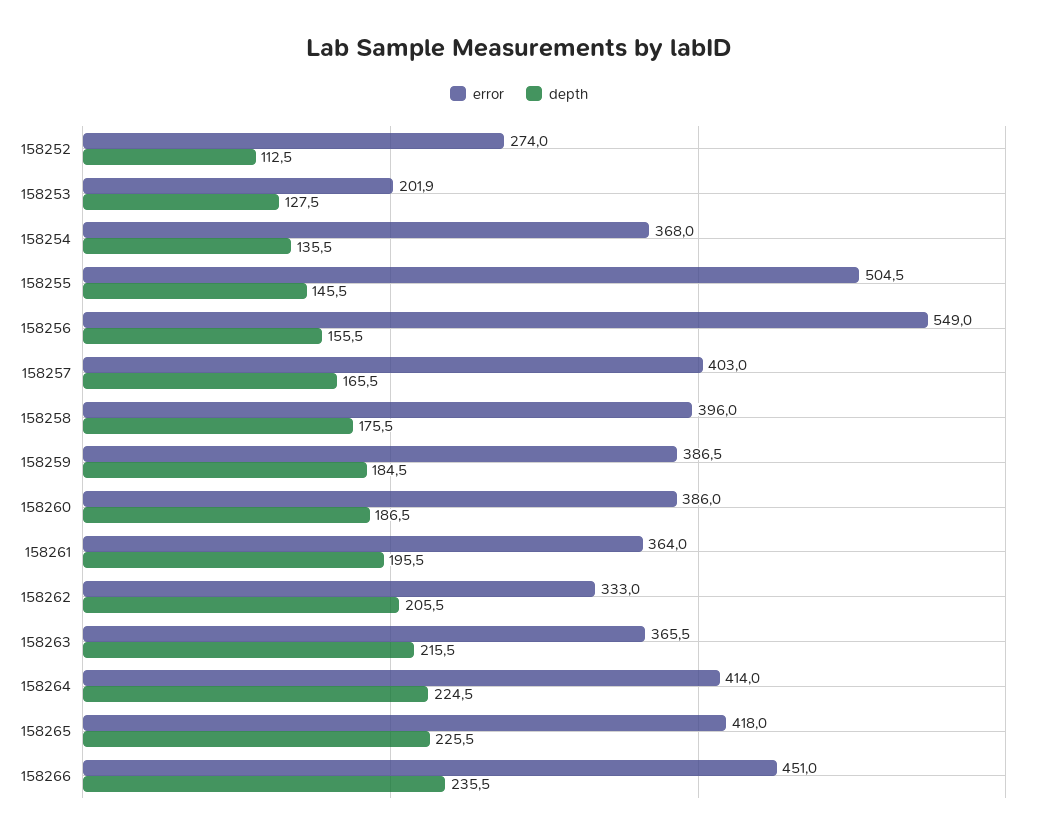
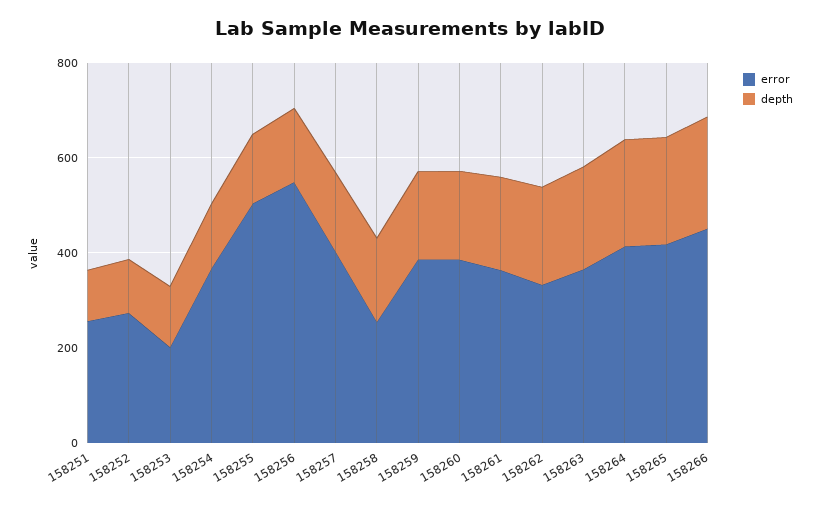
error, 158258: 396 -> 250
error, 158251: none -> 250
depth, 158251: none -> 100

